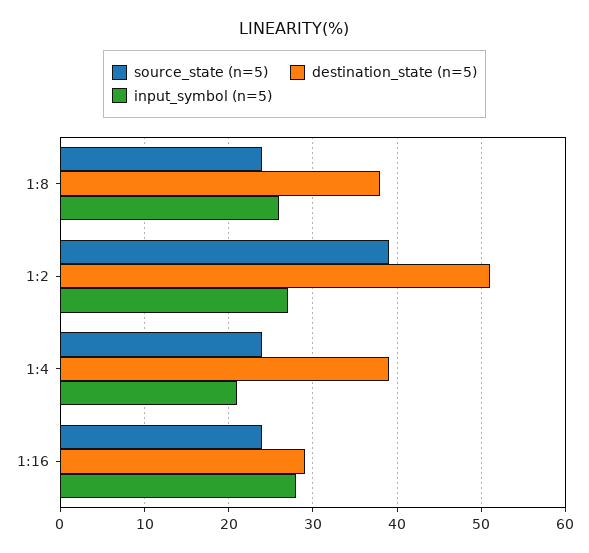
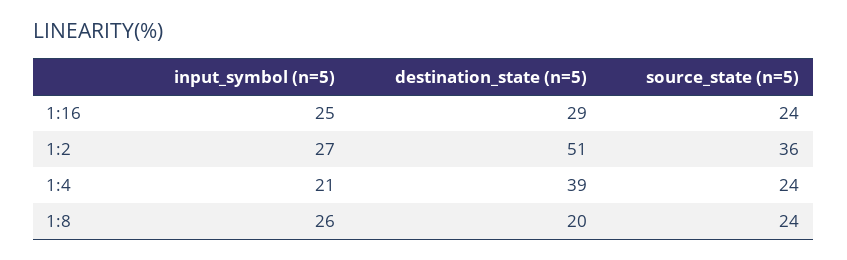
destination_state (n=5), 1:8: 38 -> 20
source_state (n=5), 1:2: 39 -> 36
input_symbol (n=5), 1:16: 28 -> 25

